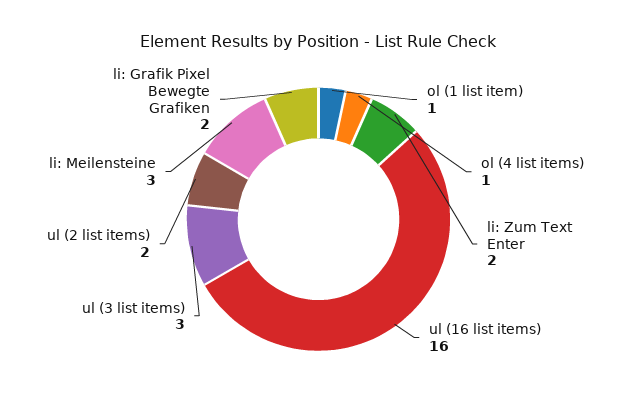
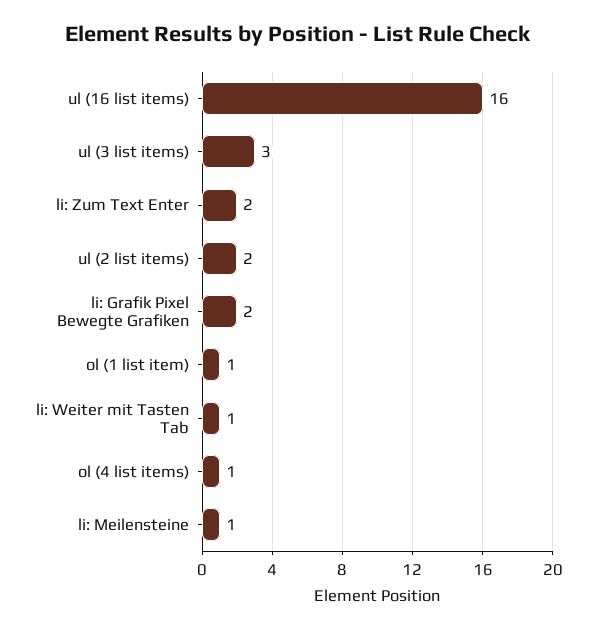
li: Meilensteine: 3 -> 1
li: Weiter mit Tasten Tab: none -> 1

